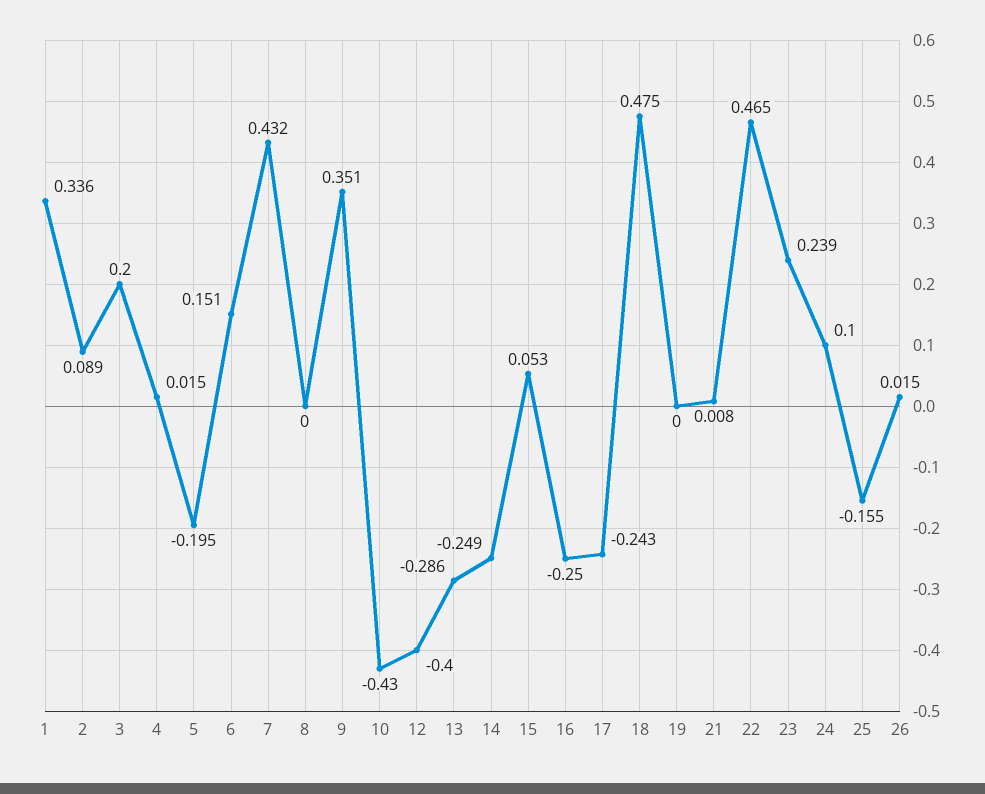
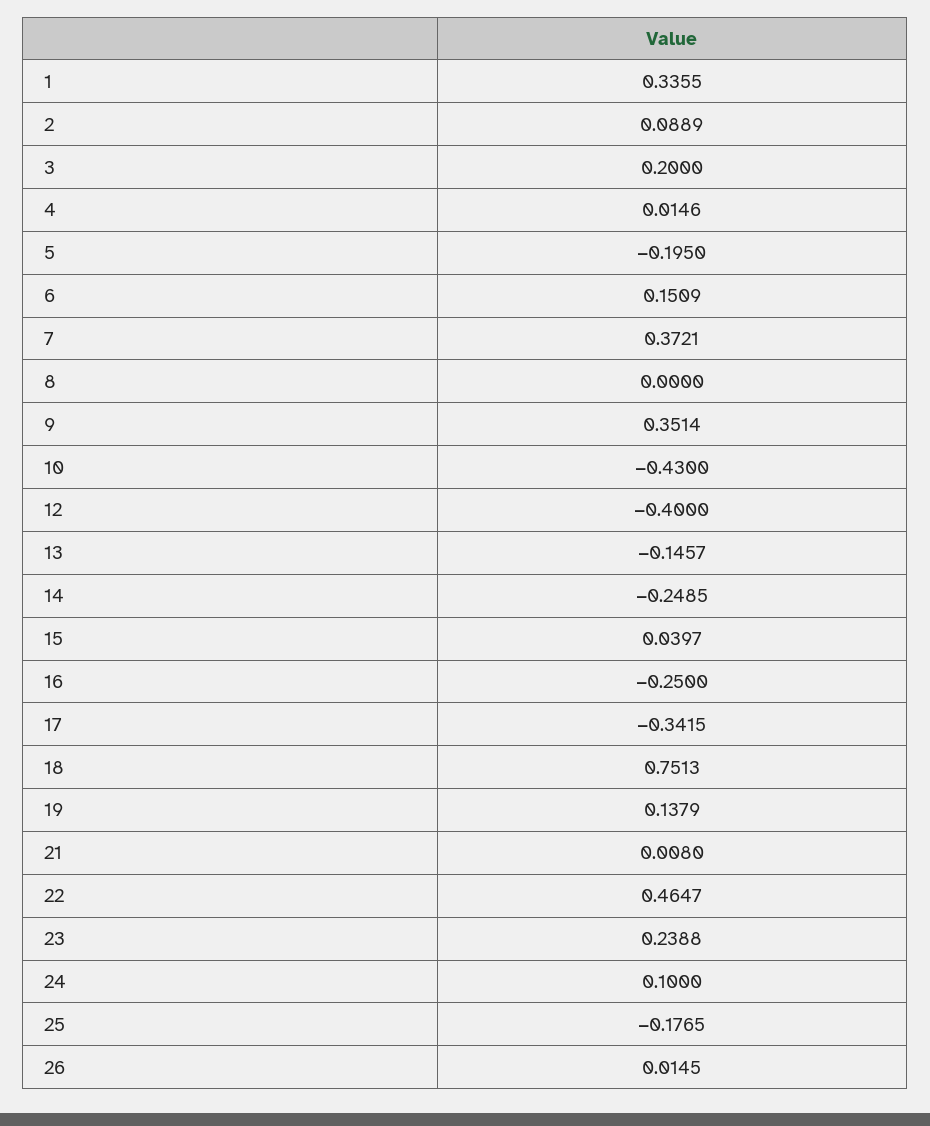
7: 0.432 -> 0.3721
13: -0.286 -> -0.1457
15: 0.053 -> 0.0397
17: -0.243 -> -0.3415
18: 0.475 -> 0.7513
19: 0 -> 0.1379
25: -0.155 -> -0.1765

